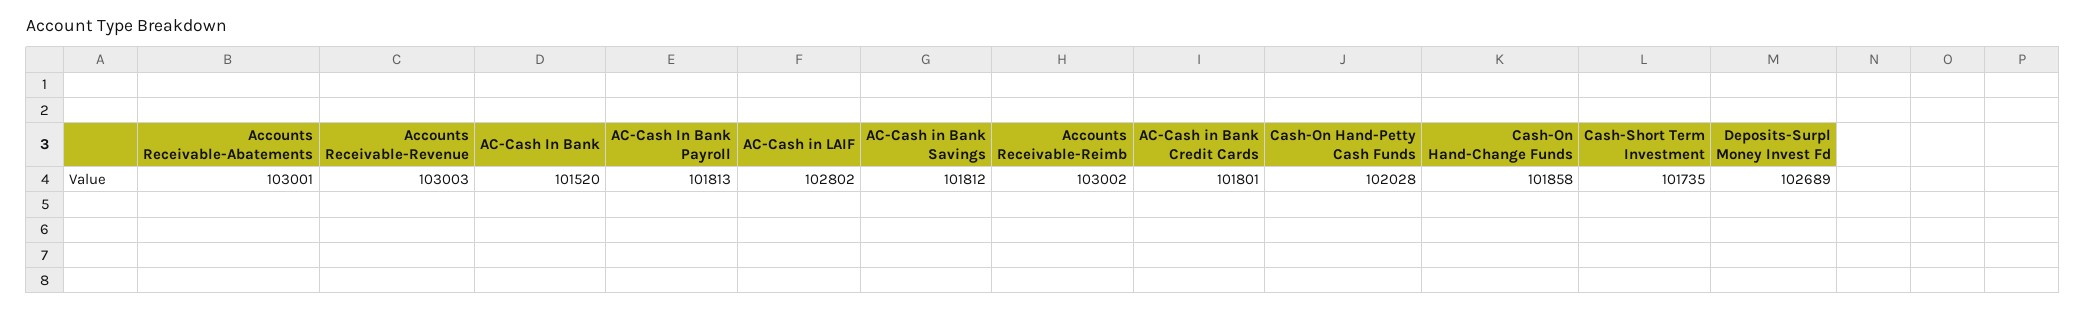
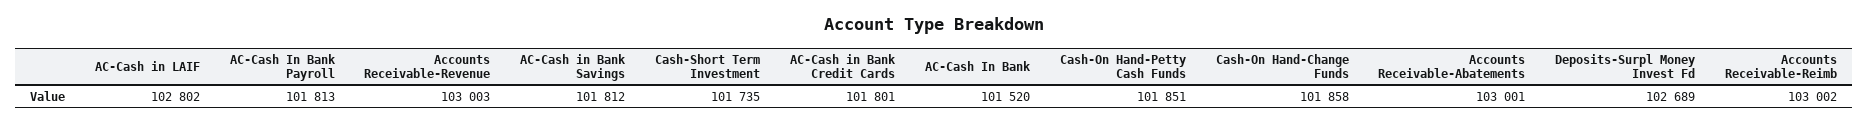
Cash-On Hand-Petty Cash Funds: 102028 -> 101851

